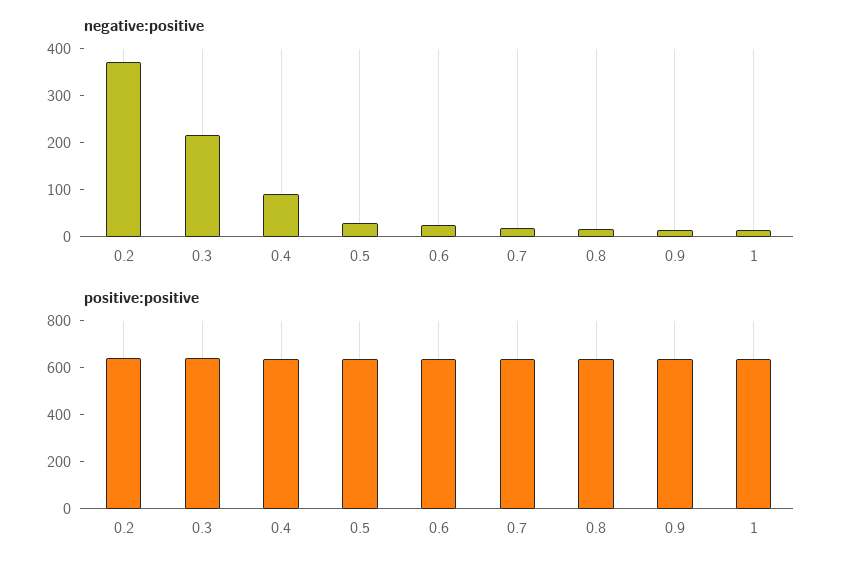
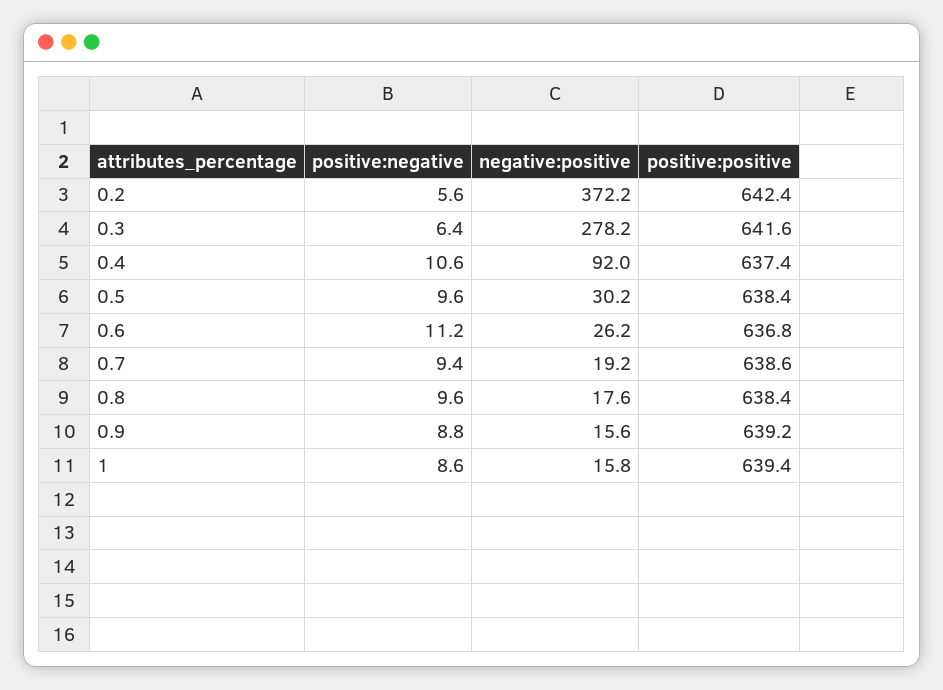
negative:positive, 0.3: 220 -> 278.2
positive:negative, 0.2: none -> 5.6
positive:negative, 0.3: none -> 6.4
positive:negative, 0.4: none -> 10.6
positive:negative, 0.5: none -> 9.6
positive:negative, 0.6: none -> 11.2
positive:negative, 0.7: none -> 9.4
positive:negative, 0.8: none -> 9.6
positive:negative, 0.9: none -> 8.8
positive:negative, 1: none -> 8.6

